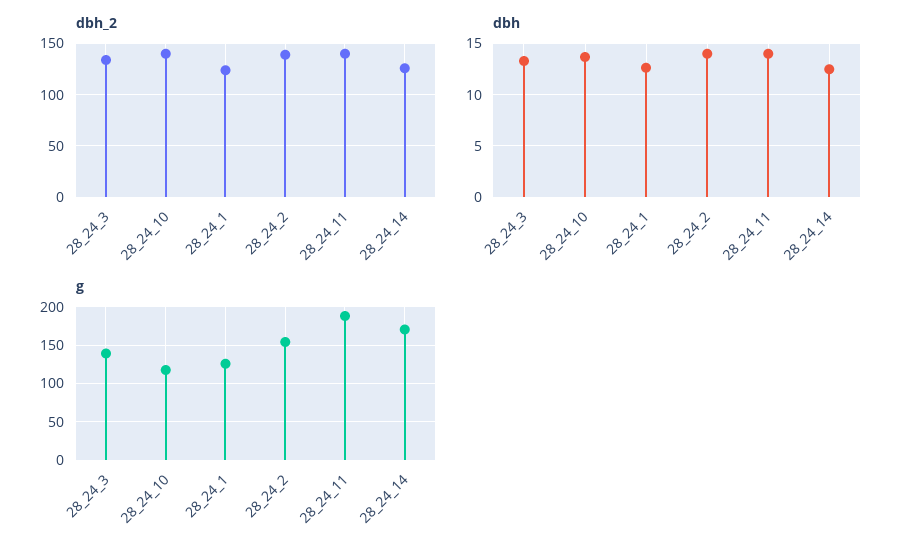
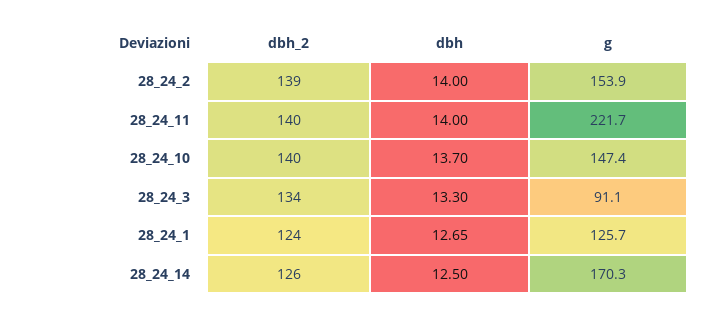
g, 28_24_3: 140 -> 91.1
g, 28_24_10: 120 -> 147.4
g, 28_24_11: 190 -> 221.7

